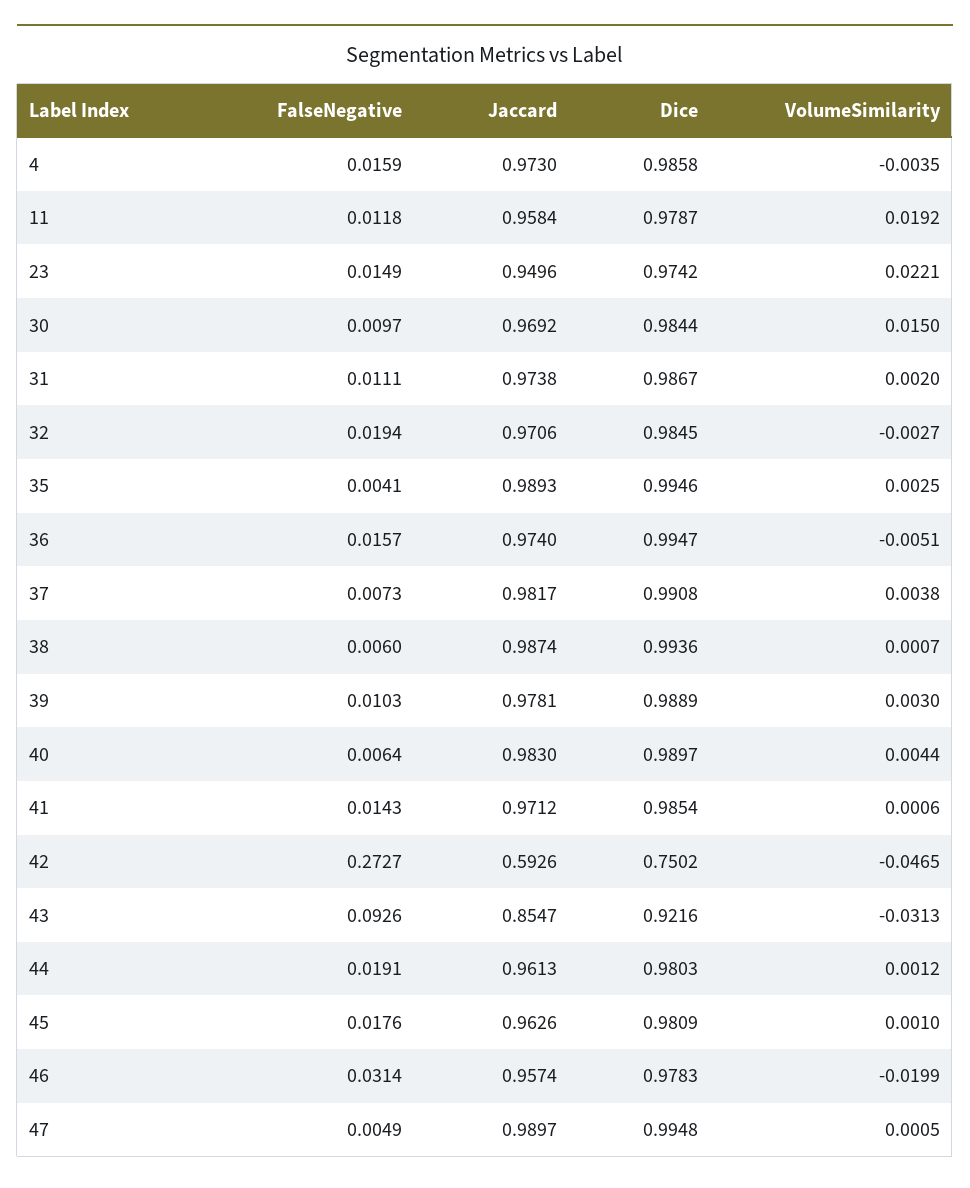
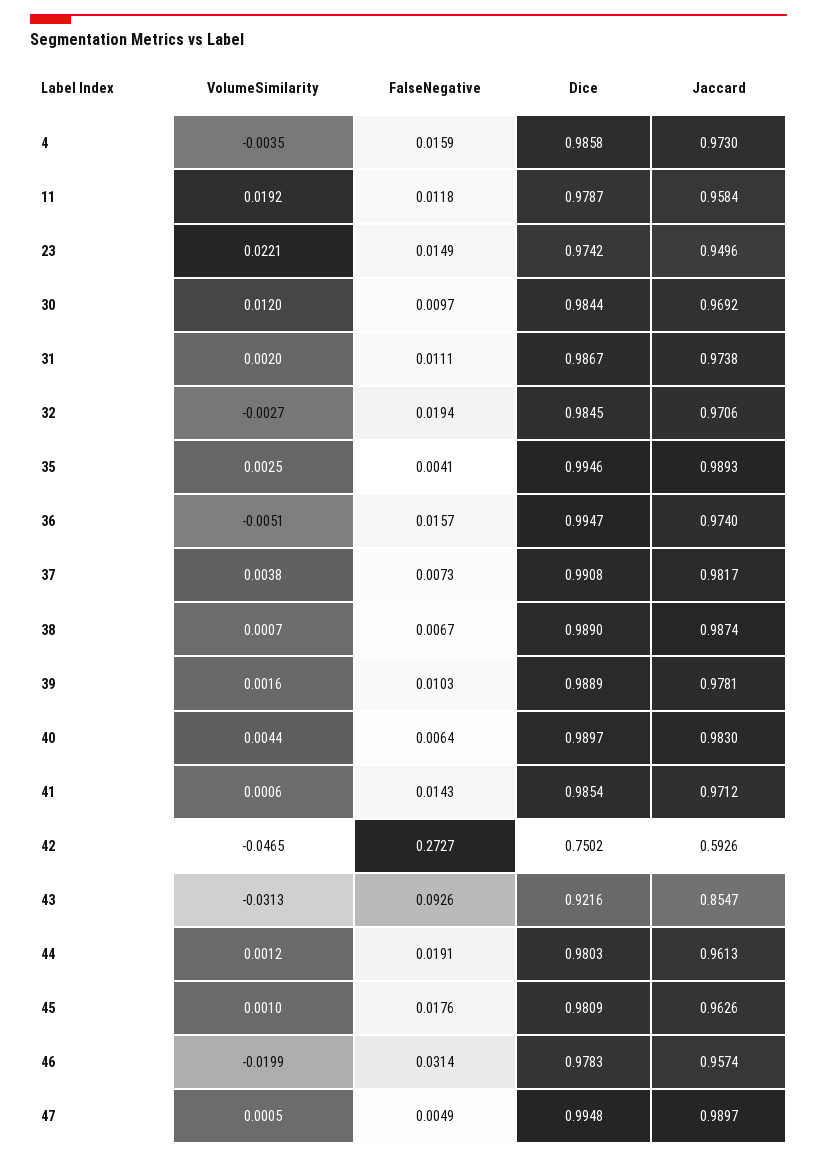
VolumeSimilarity, 30: 0.015 -> 0.012
FalseNegative, 38: 0.006 -> 0.0067
Dice, 38: 0.9936 -> 0.989
VolumeSimilarity, 39: 0.003 -> 0.0016

